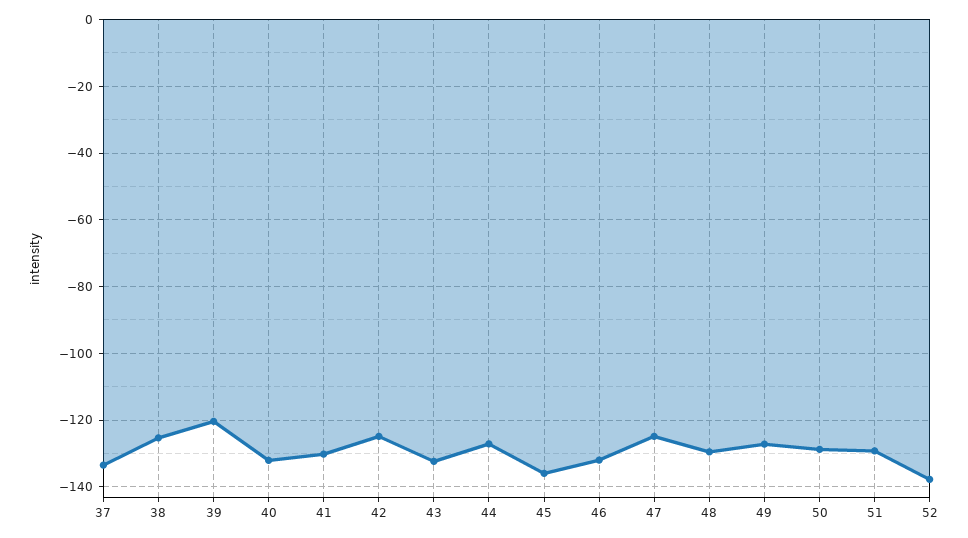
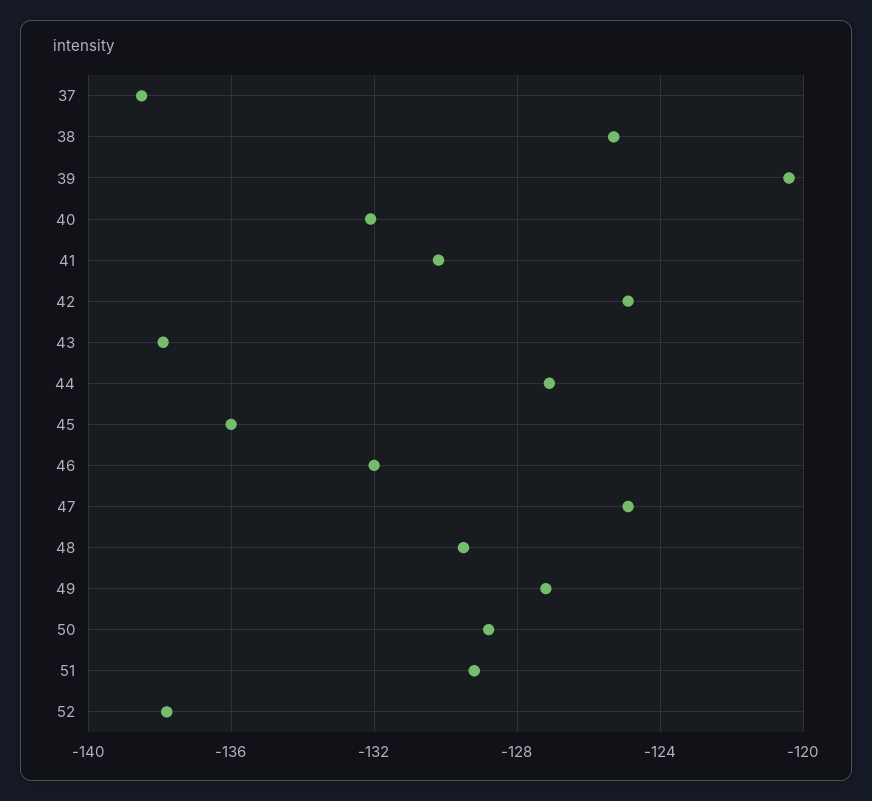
37: -134 -> -138.5
43: -132 -> -138

